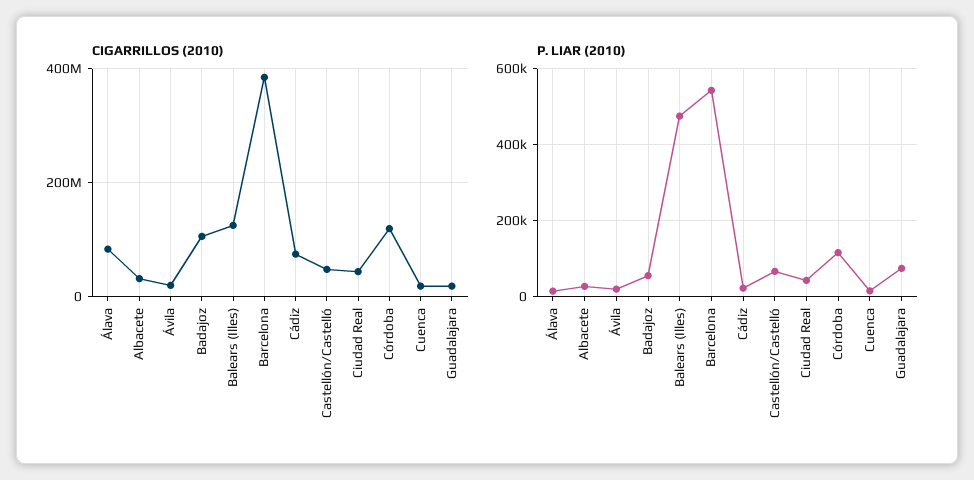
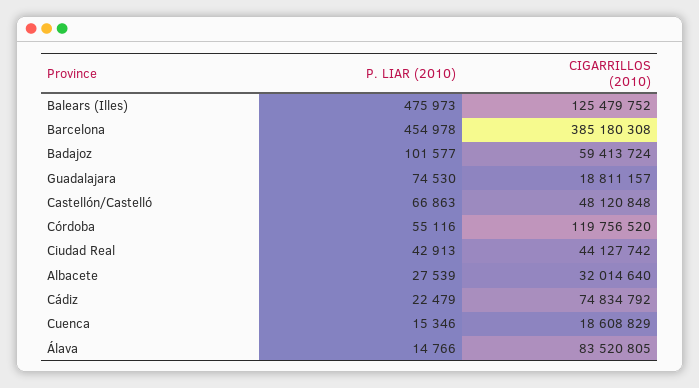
CIGARRILLOS (2010), Ávila: 20000000 -> none
CIGARRILLOS (2010), Badajoz: 100000000 -> 59413724
P. LIAR (2010), Ávila: 20000 -> none
P. LIAR (2010), Badajoz: 60000 -> 101577
P. LIAR (2010), Barcelona: 540000 -> 454978
P. LIAR (2010), Córdoba: 120000 -> 55116

